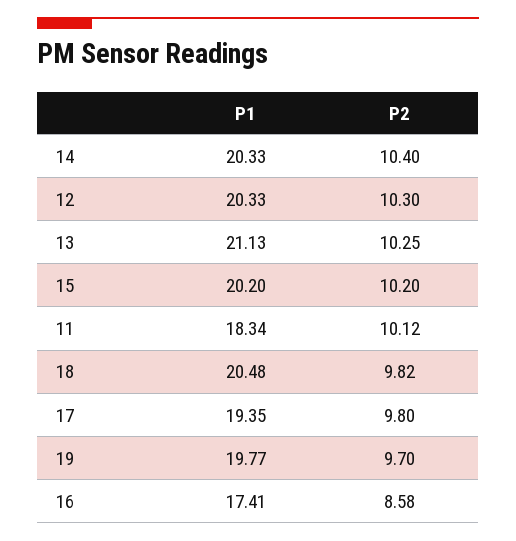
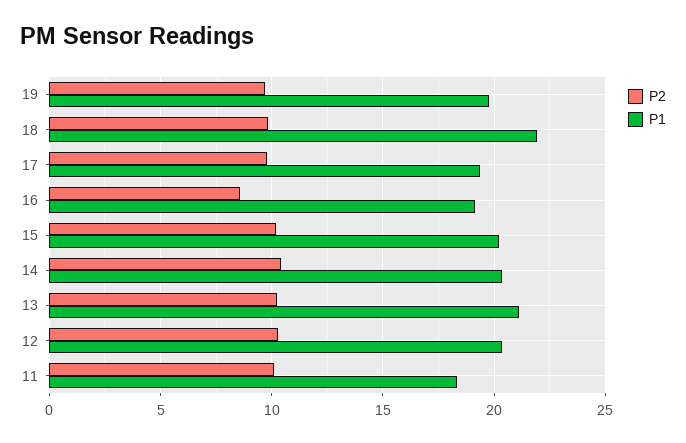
P1, 18: 20.48 -> 22
P1, 16: 17.41 -> 19

